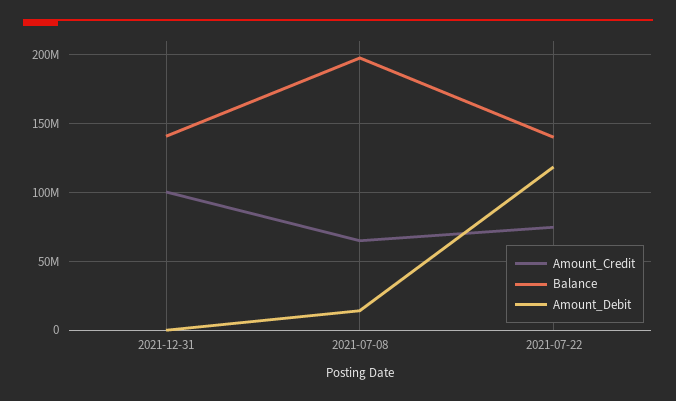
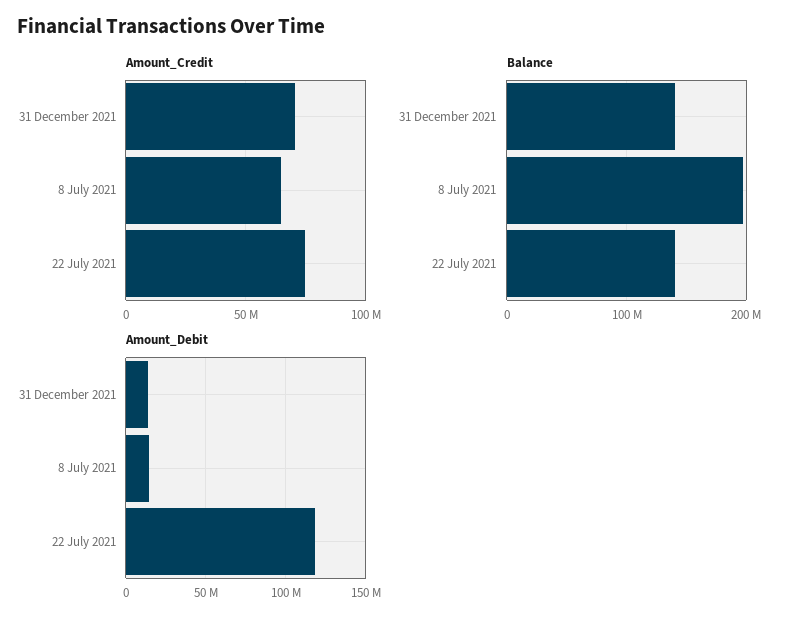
Amount_Credit, 2021-12-31: 100000000 -> 70000000
Amount_Debit, 2021-12-31: 0 -> 15000000

